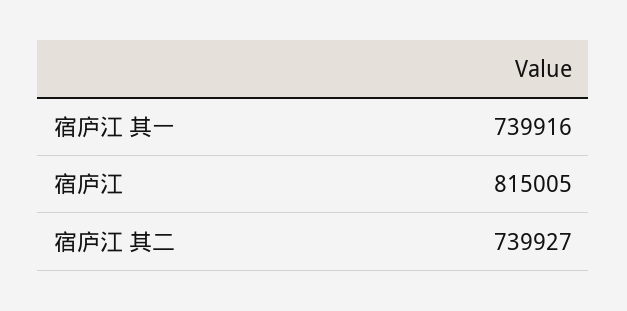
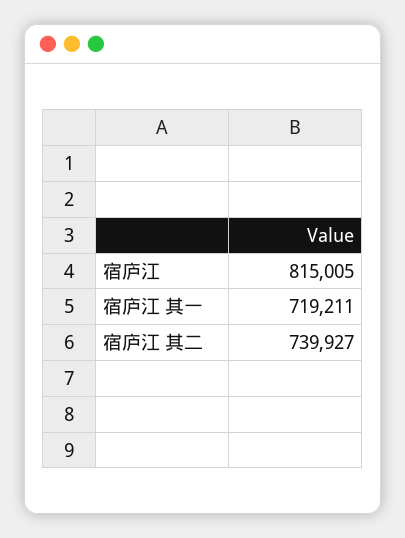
宿庐江 其一: 739916 -> 719211

